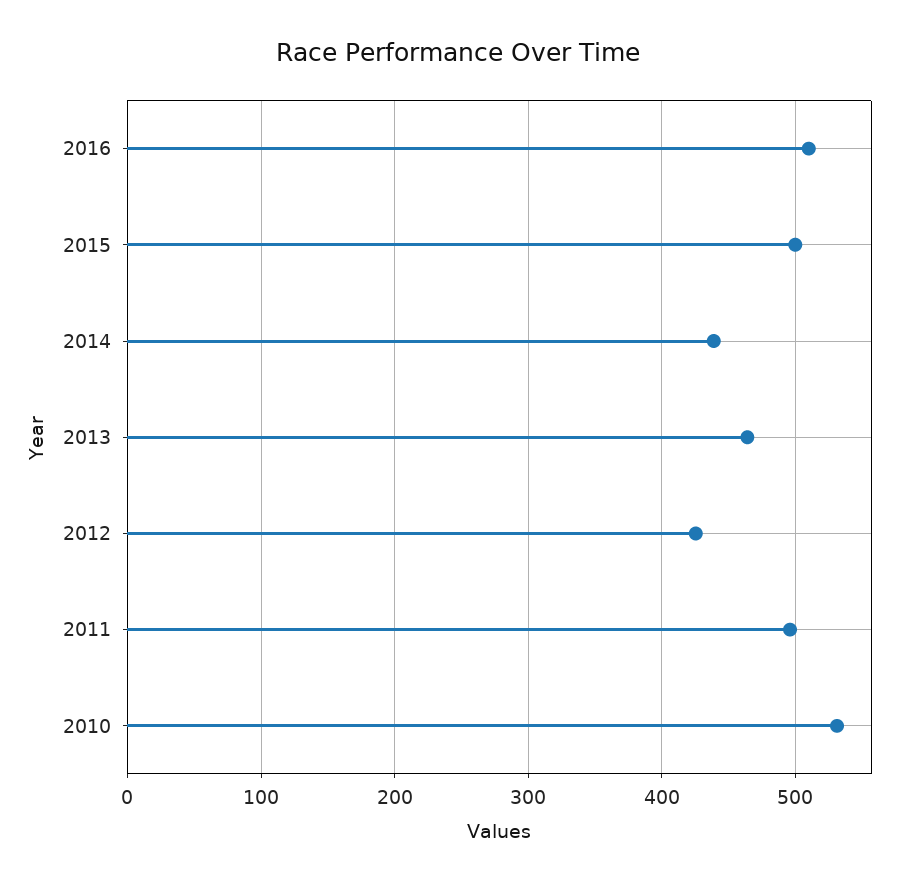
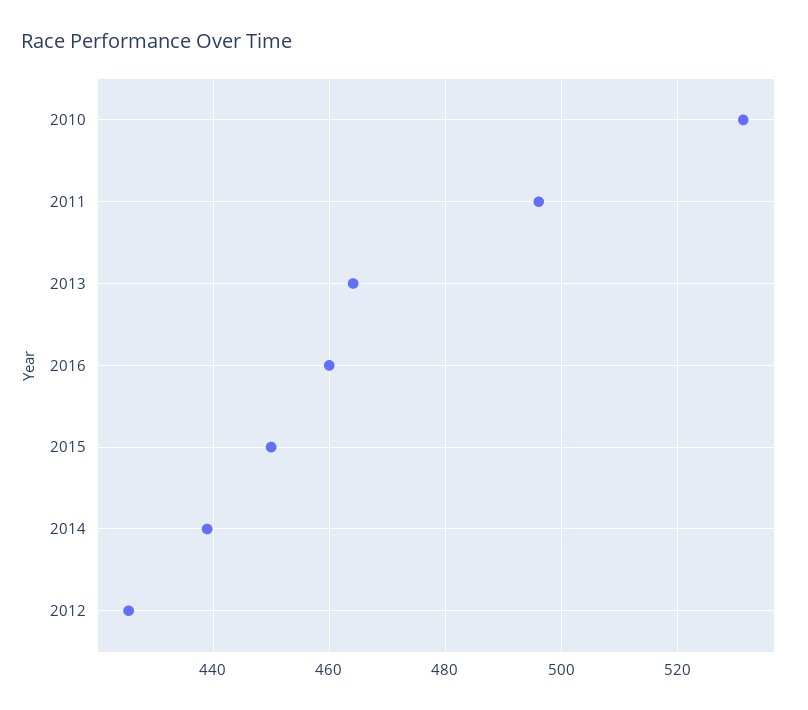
2016: 510 -> 460
2015: 500 -> 450

